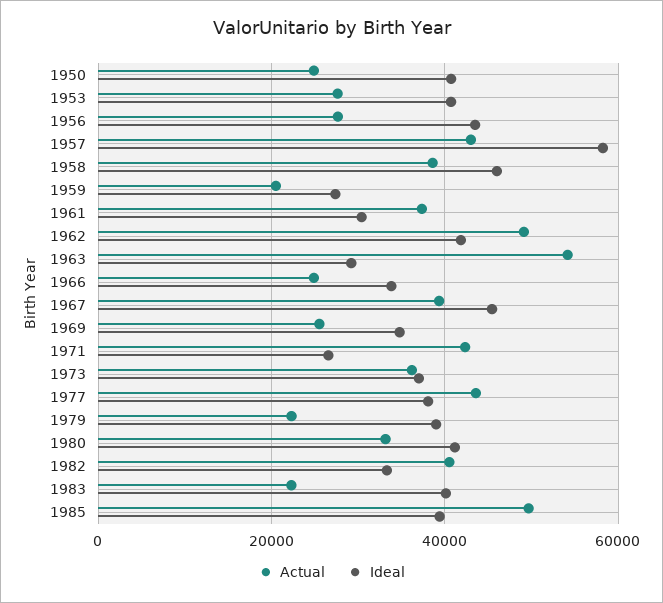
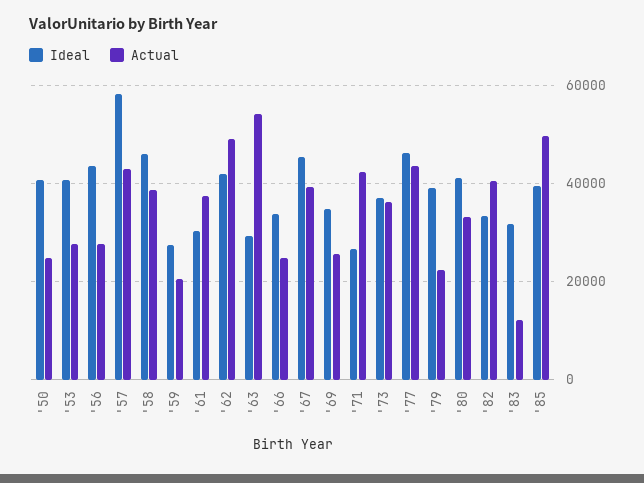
Ideal, 1977: 38000 -> 46000
Actual, 1983: 22000 -> 12000
Ideal, 1983: 40000 -> 32000

